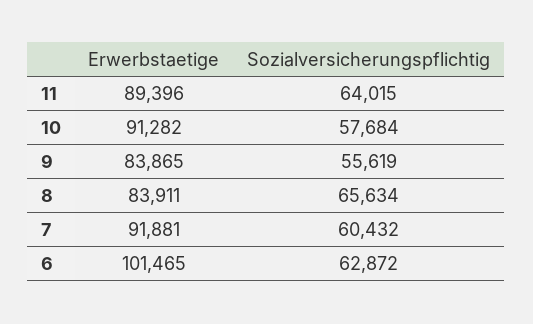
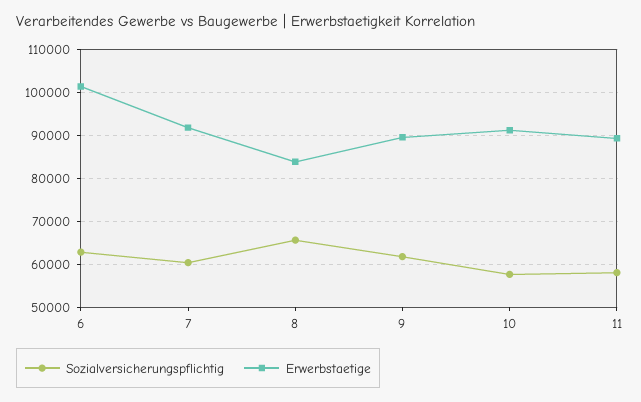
Sozialversicherungspflichtig, 11: 64015 -> 58000
Erwerbstaetige, 9: 83865 -> 90000
Sozialversicherungspflichtig, 9: 55619 -> 62000

